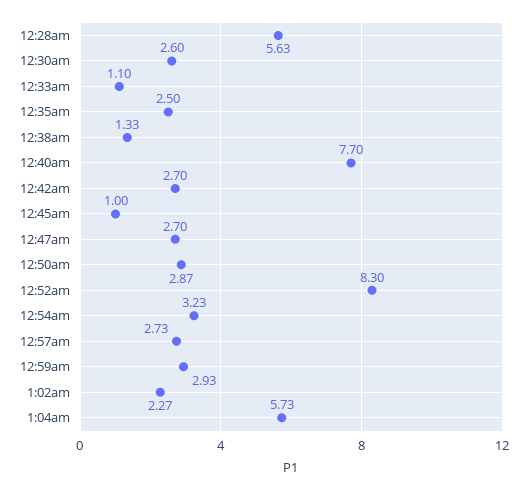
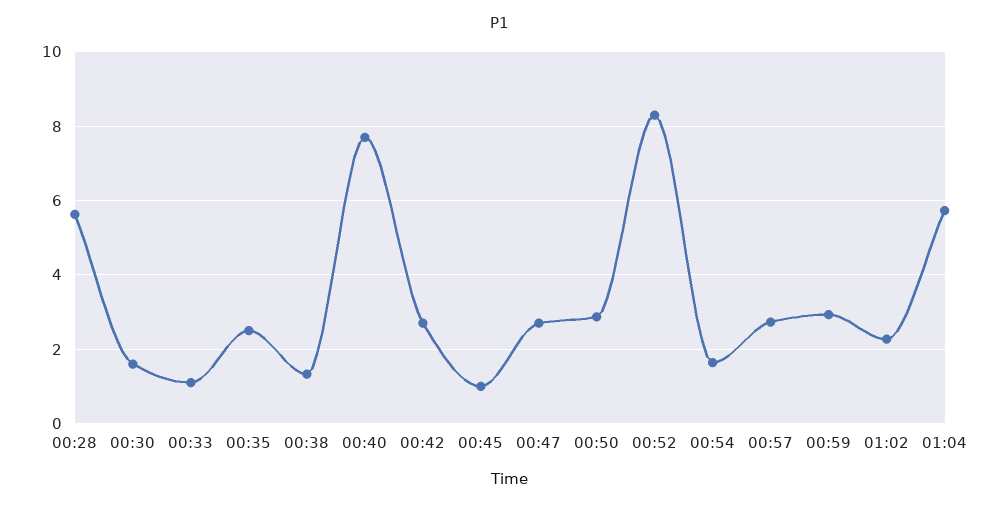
12:30am: 2.6 -> 1.6
12:54am: 3.23 -> 1.6

